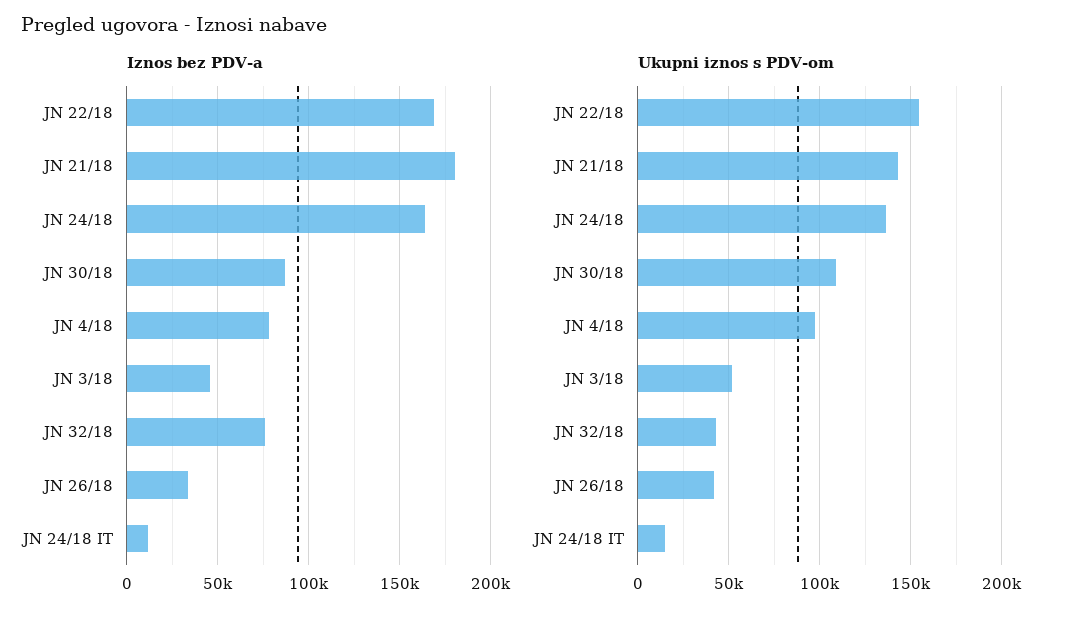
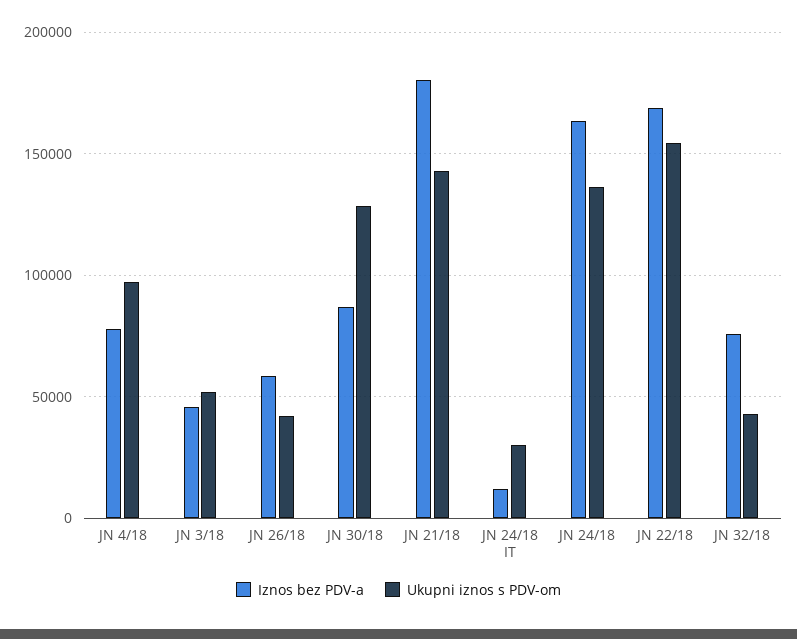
Iznos bez PDV-a, JN 26/18: 35000 -> 60000
Ukupni iznos s PDV-om, JN 30/18: 110000 -> 130000
Ukupni iznos s PDV-om, JN 24/18 IT: 15000 -> 30000

